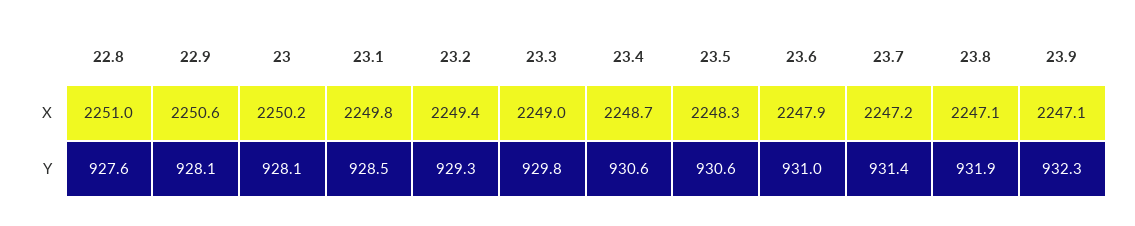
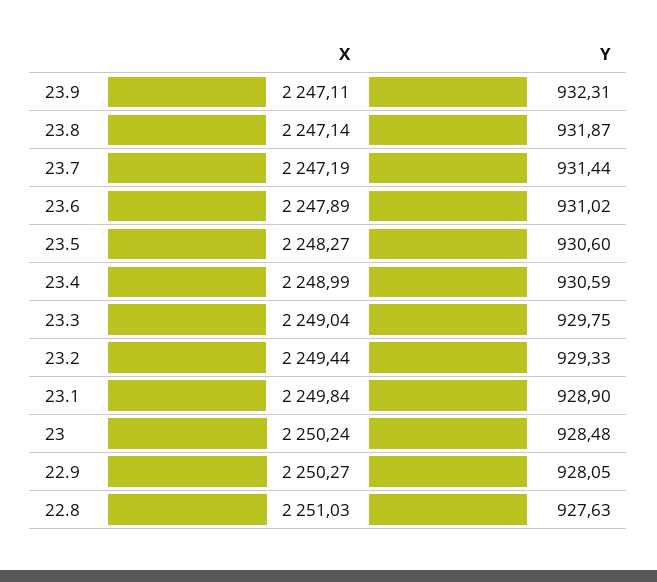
22.9, X: 2250.6 -> 2250.27
23.4, X: 2248.7 -> 2248.99
23, Y: 928.1 -> 928.48
23.1, Y: 928.5 -> 928.9

